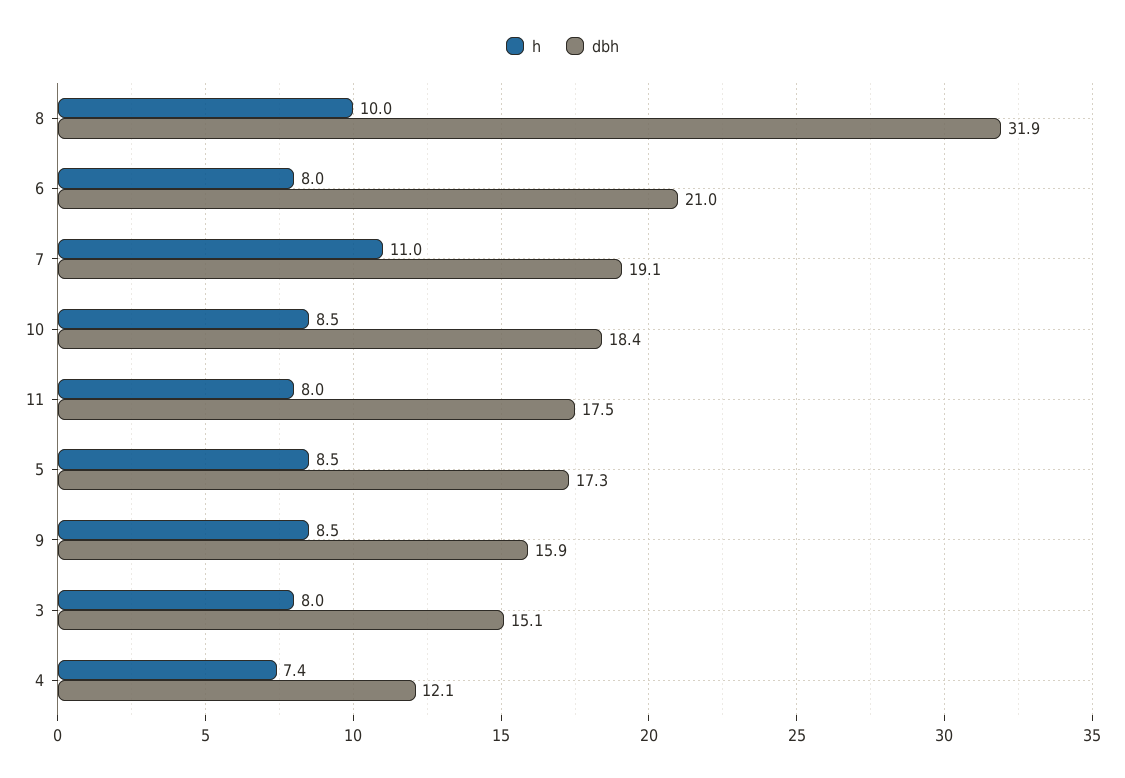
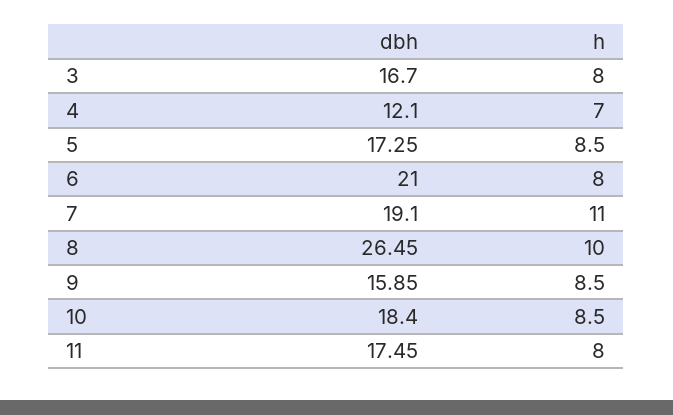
dbh, 8: 31.9 -> 26.45
dbh, 3: 15.1 -> 16.7
h, 4: 7.4 -> 7

